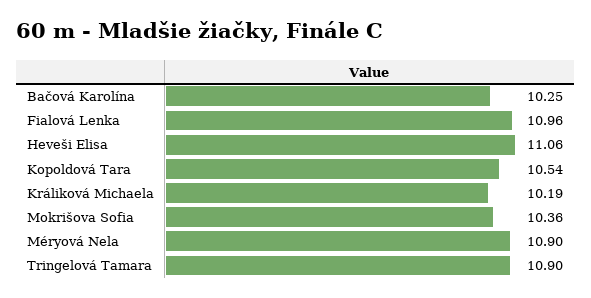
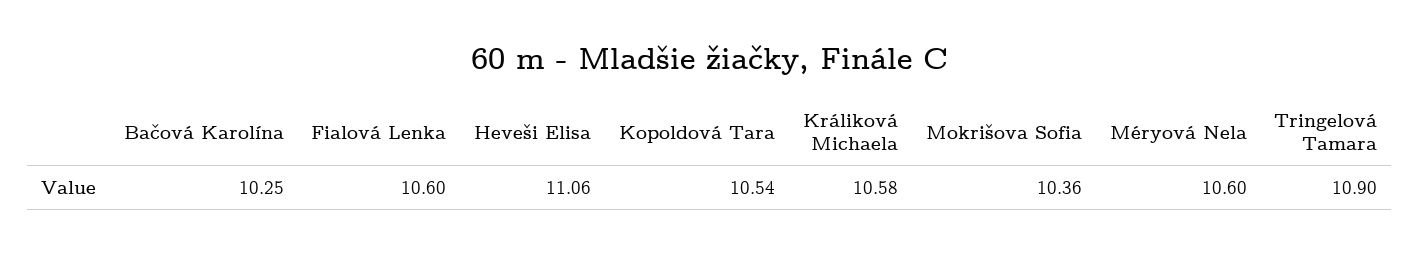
Fialová Lenka: 10.96 -> 10.6
Králiková Michaela: 10.19 -> 10.58
Méryová Nela: 10.9 -> 10.6

